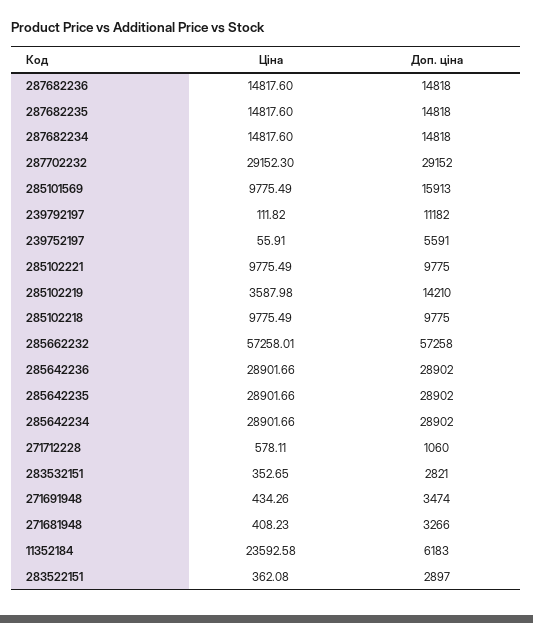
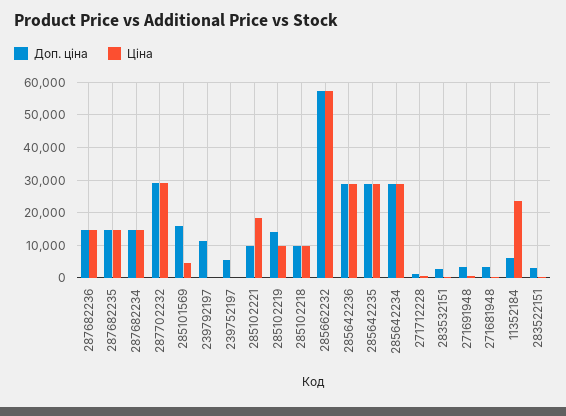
Ціна, 285101569: 9775.49 -> 4000
Ціна, 285102221: 9775.49 -> 18000
Ціна, 285102219: 3587.98 -> 10000

